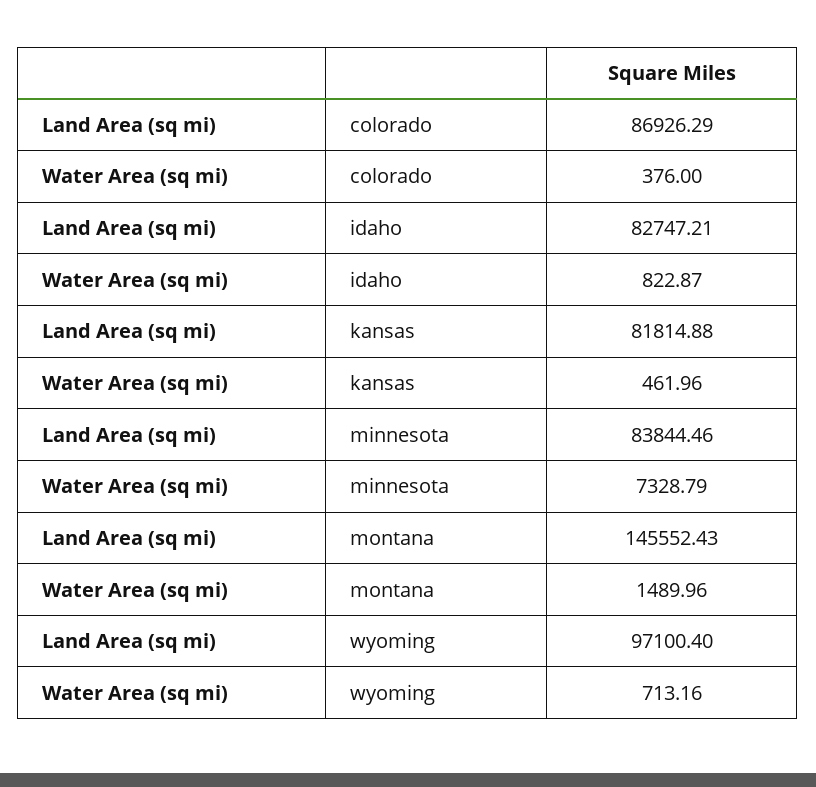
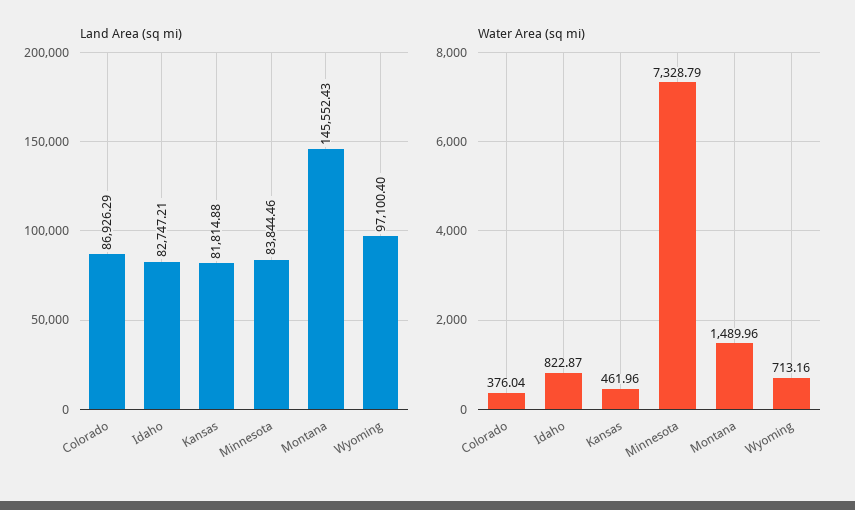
Water Area (sq mi), colorado: 376 -> 376.04

